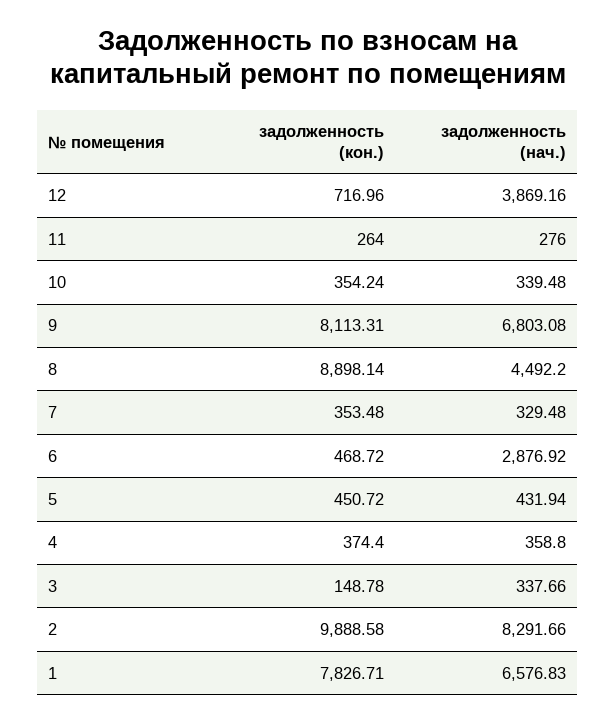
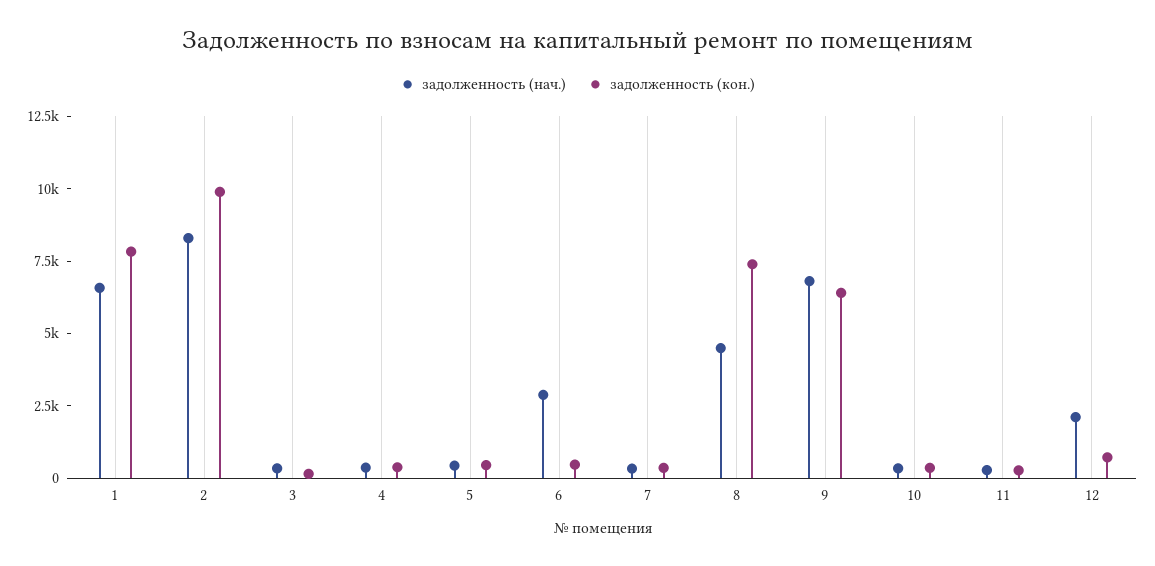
задолженность (нач.), 12: 3869.16 -> 2000
задолженность (кон.), 9: 8113.31 -> 6500
задолженность (кон.), 8: 8898.14 -> 7500

